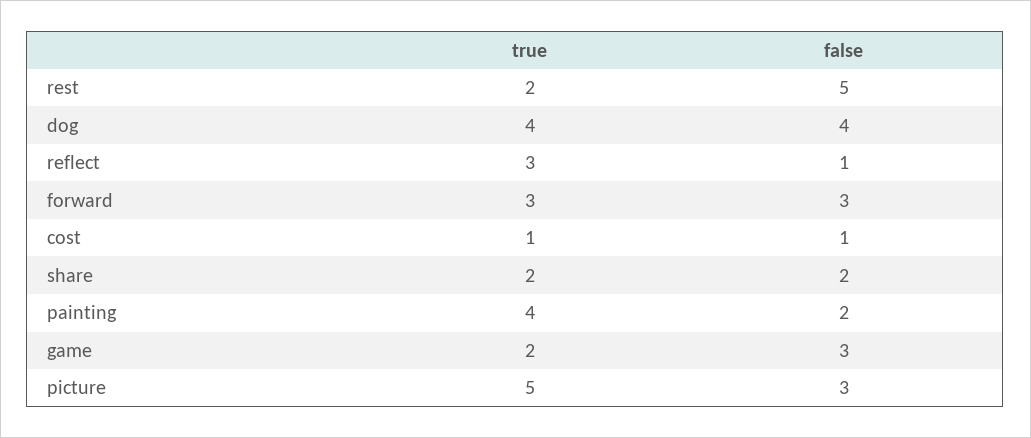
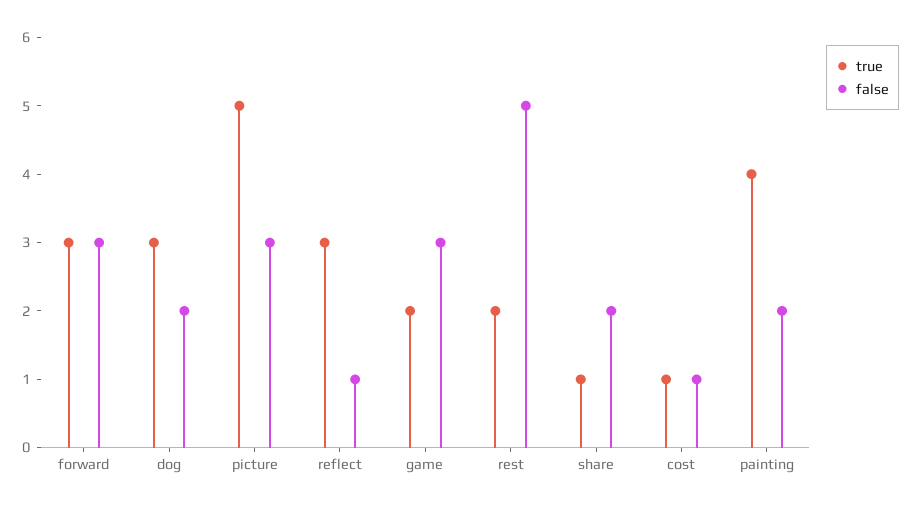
true, dog: 4 -> 3
false, dog: 4 -> 2
true, share: 2 -> 1

